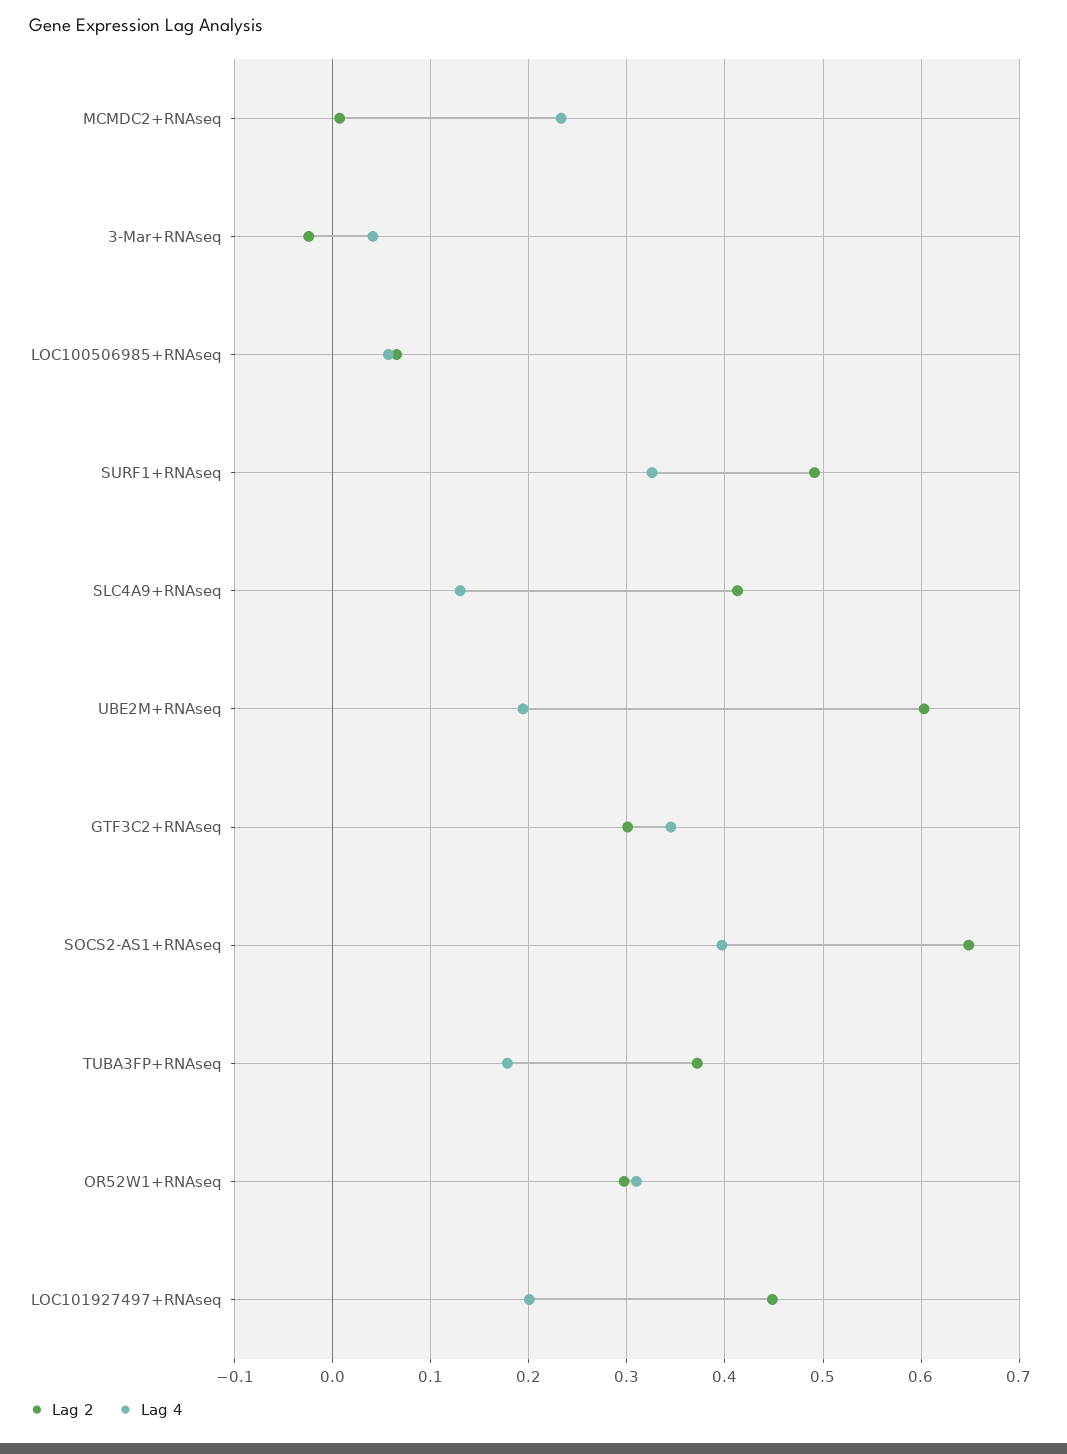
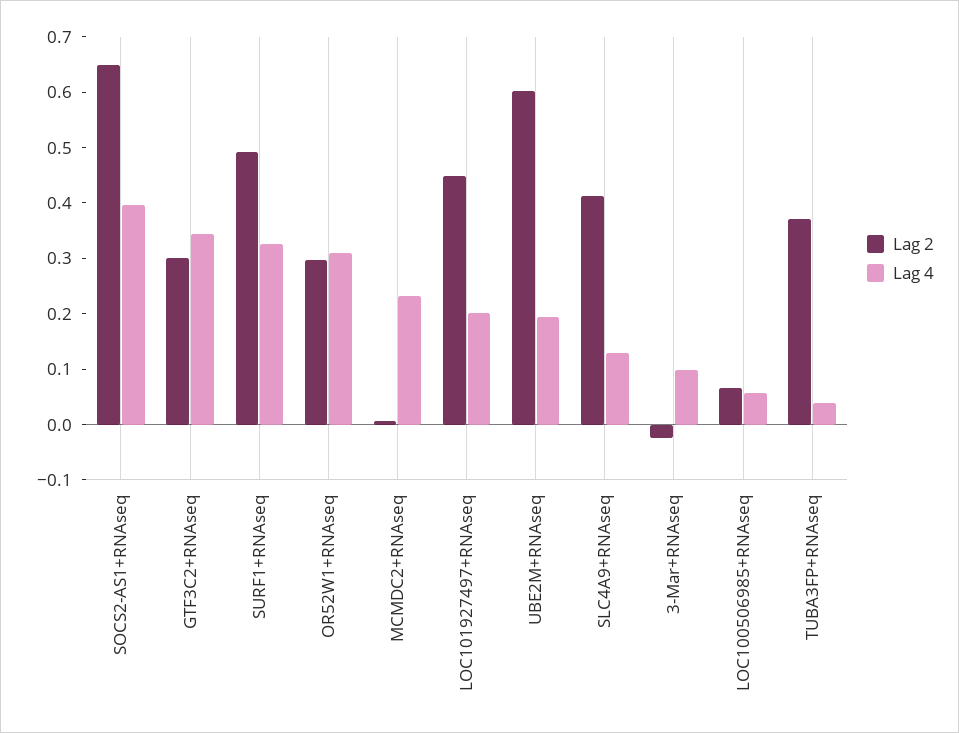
Lag 4, 3-Mar+RNAseq: 0.04 -> 0.1
Lag 4, TUBA3FP+RNAseq: 0.18 -> 0.04

